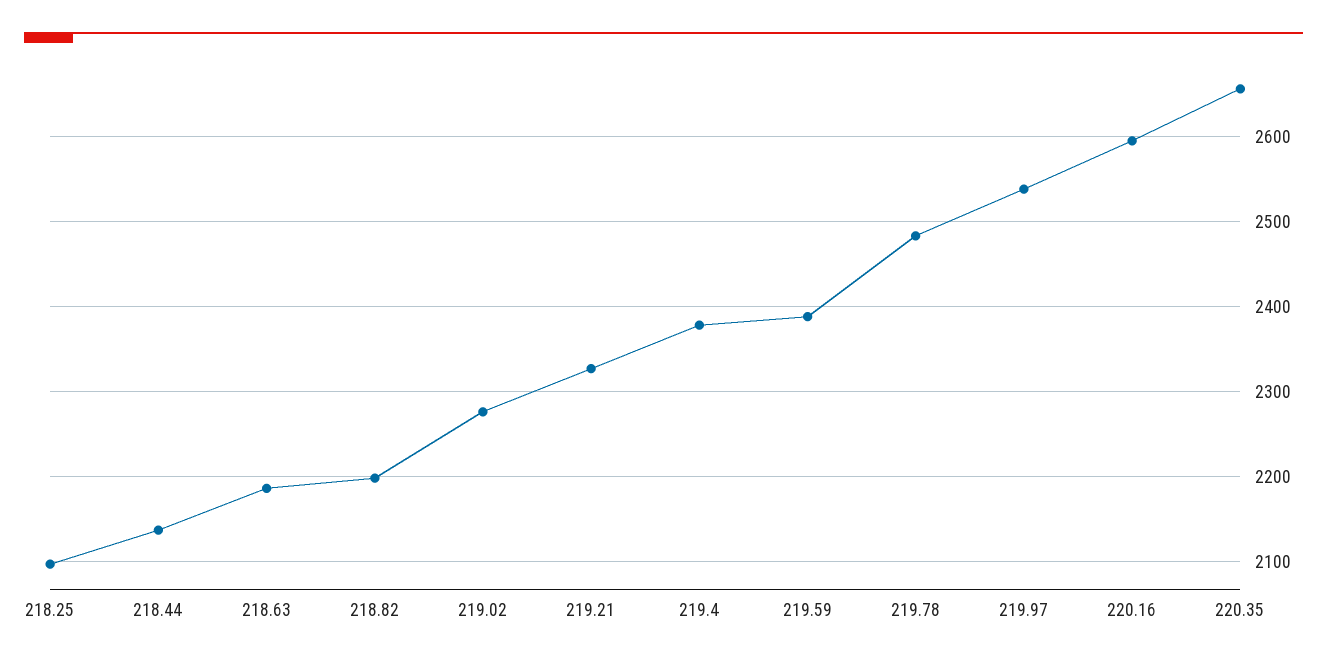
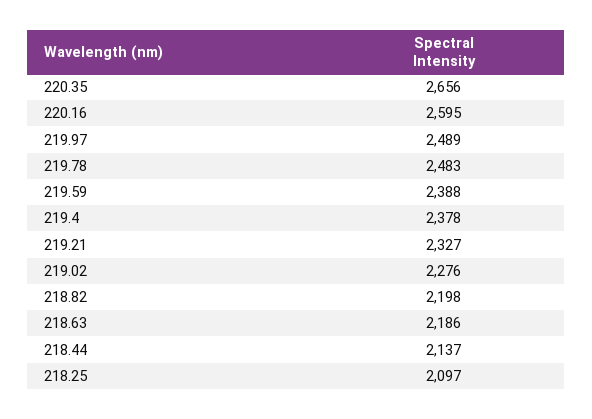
219.97: 2540 -> 2489

